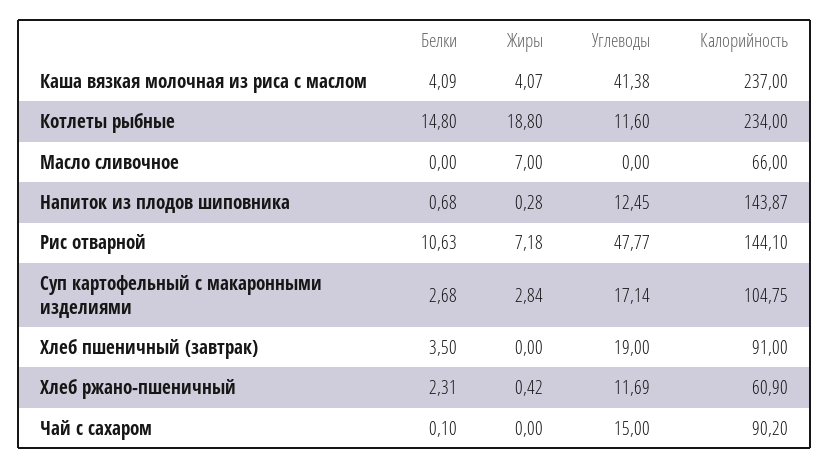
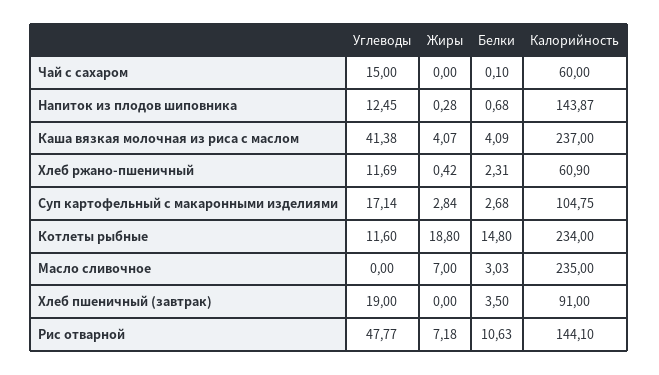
Белки, Масло сливочное: 0 -> 3.03
Калорийность, Масло сливочное: 66 -> 235
Калорийность, Чай с сахаром: 90.2 -> 60

